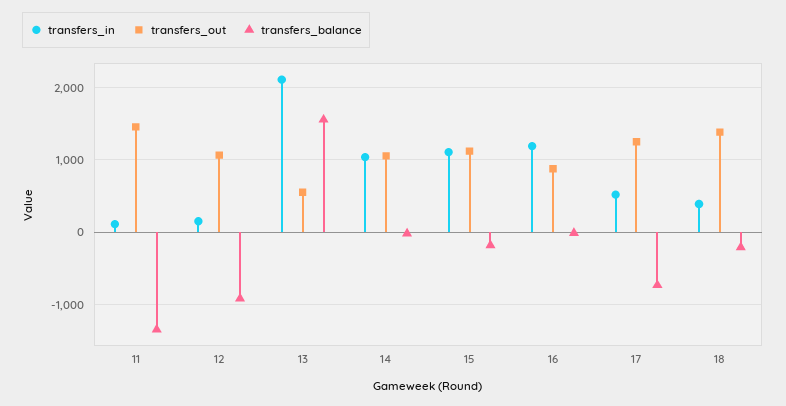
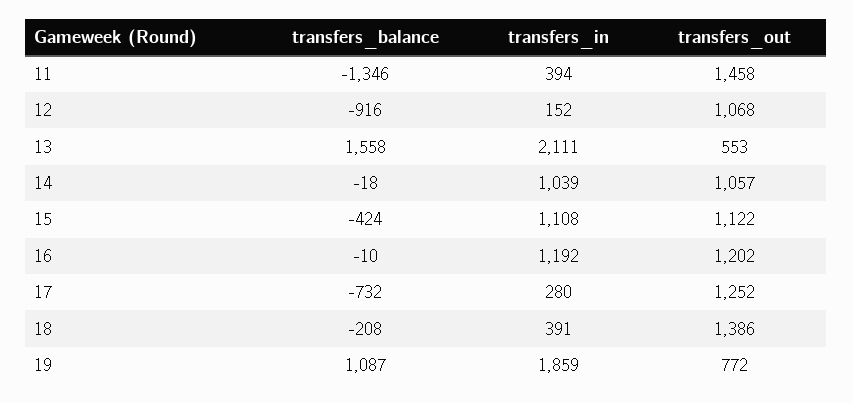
transfers_in, 11: 100 -> 394
transfers_balance, 15: -200 -> -424
transfers_out, 16: 900 -> 1202
transfers_in, 17: 500 -> 280
transfers_balance, 19: none -> 1087
transfers_in, 19: none -> 1859
transfers_out, 19: none -> 772

